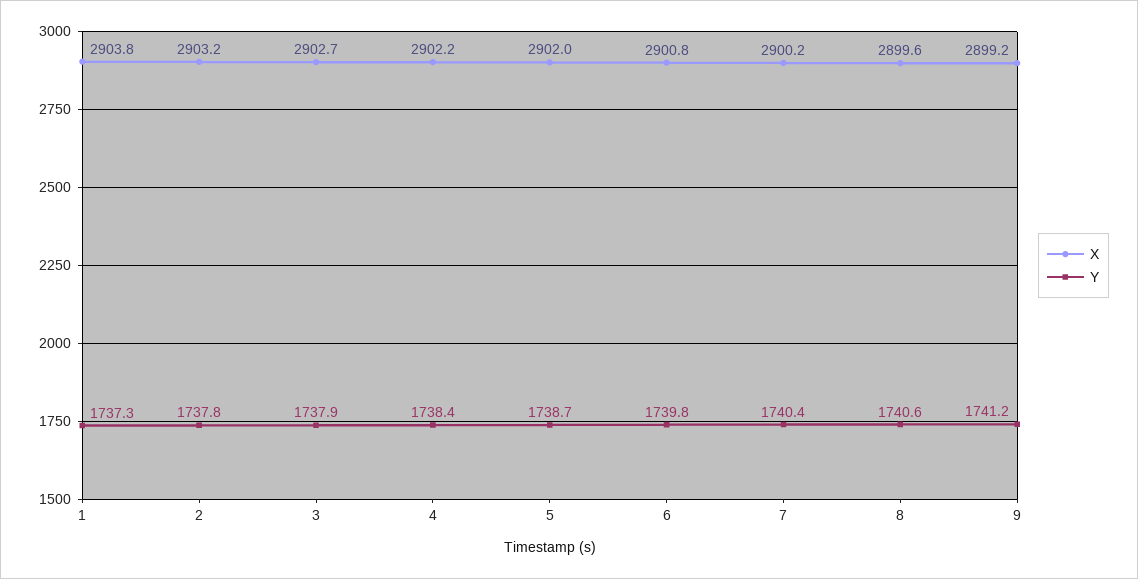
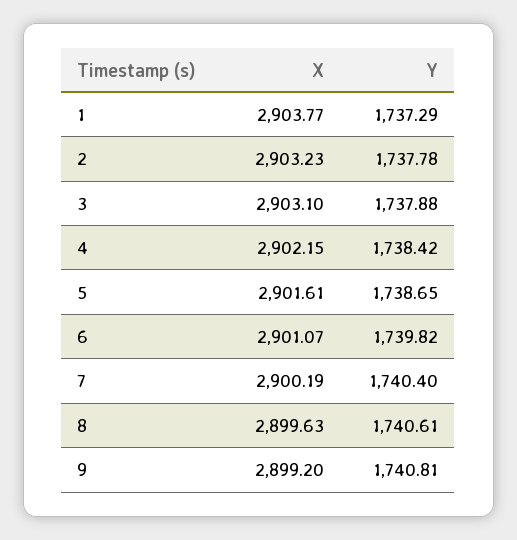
X, 3: 2902.7 -> 2903.1
X, 5: 2902 -> 2901.61
X, 6: 2900.8 -> 2901.07
Y, 9: 1741.2 -> 1740.81

